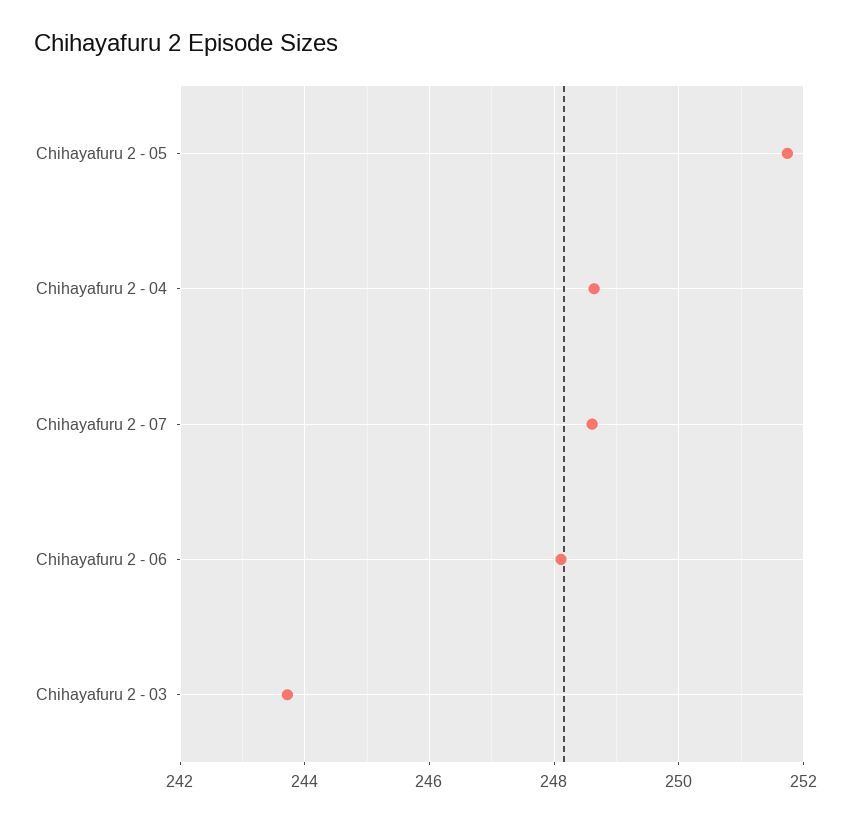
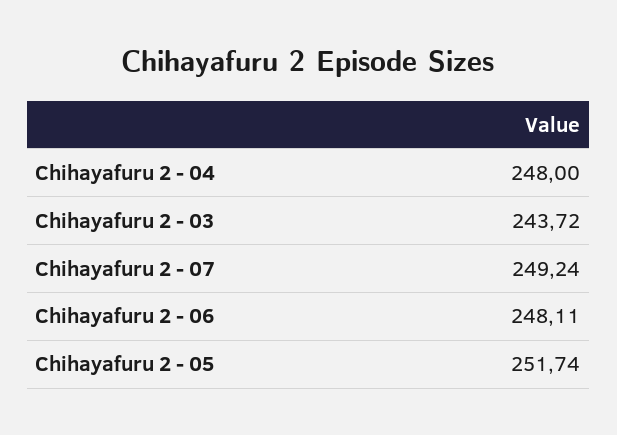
Chihayafuru 2 - 04: 248.6 -> 248
Chihayafuru 2 - 07: 248.6 -> 249.24

